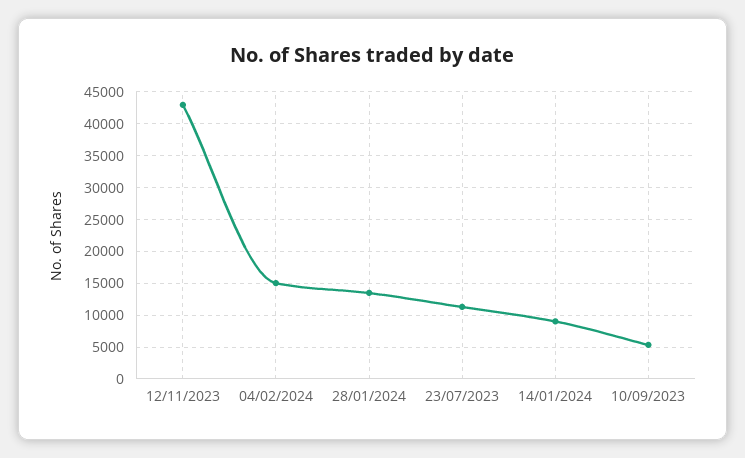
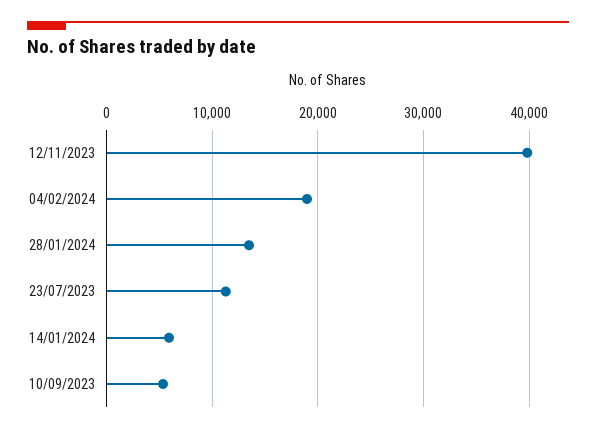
12/11/2023: 43000 -> 40000
04/02/2024: 15000 -> 19000
14/01/2024: 9000 -> 6000

